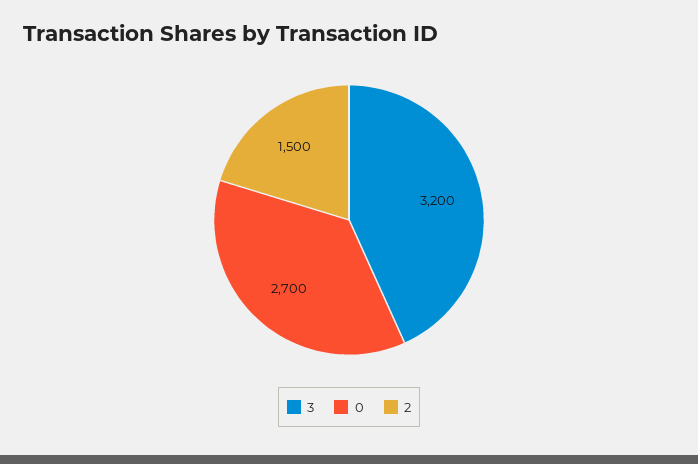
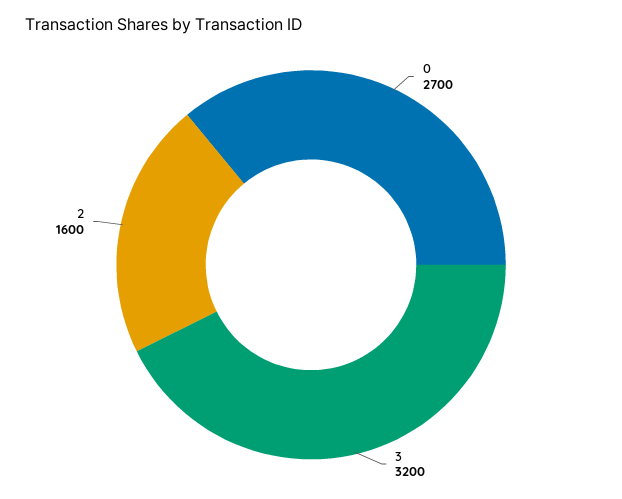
2: 1500 -> 1600

